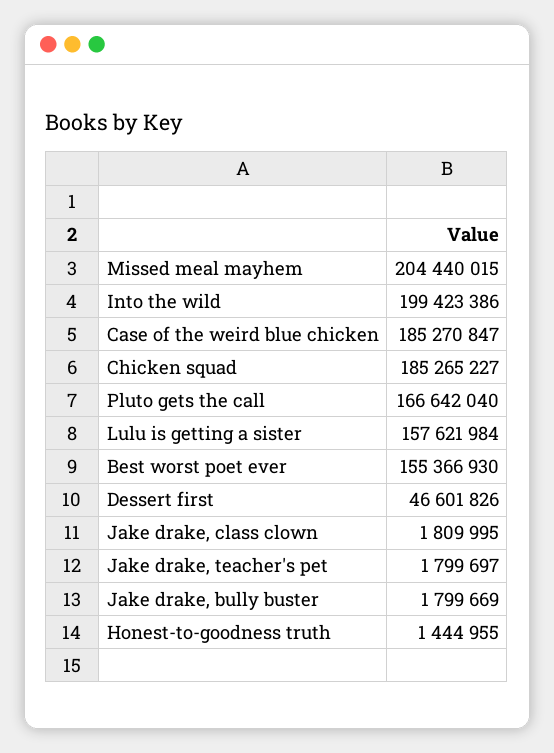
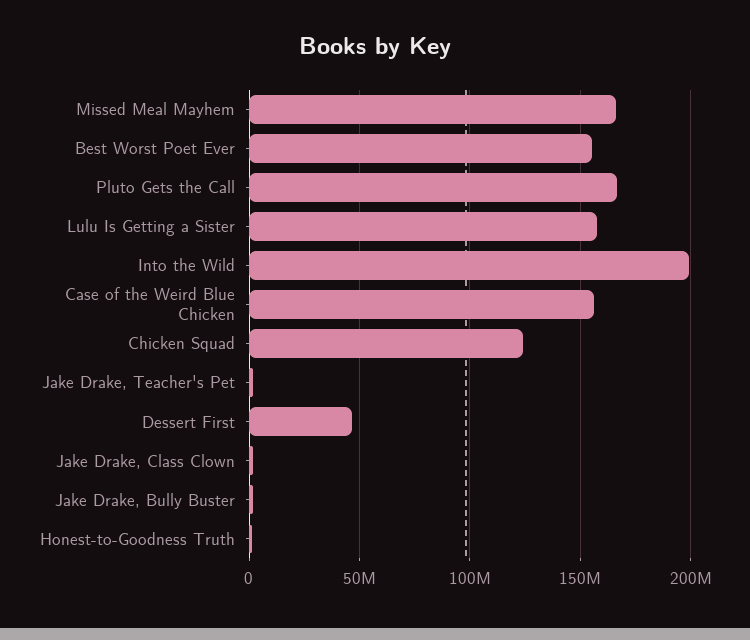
Missed meal mayhem: 204440015 -> 165000000
Case of the weird blue chicken: 185270847 -> 155000000
Chicken squad: 185265227 -> 125000000

